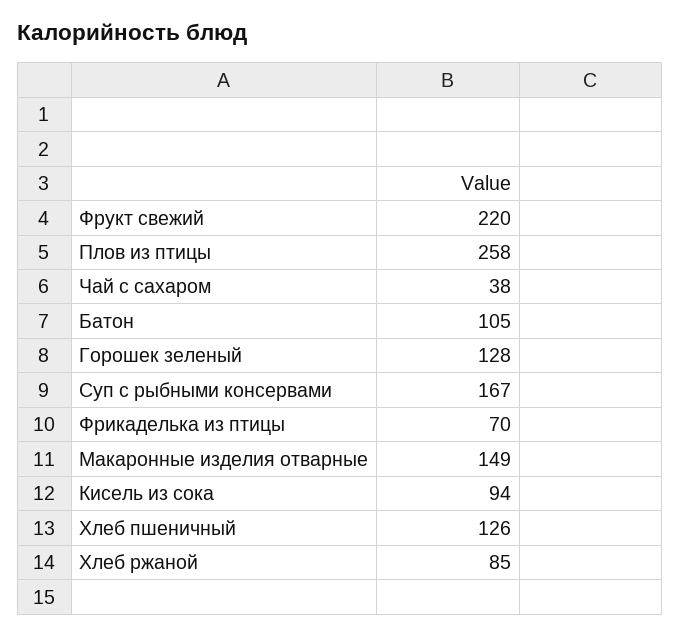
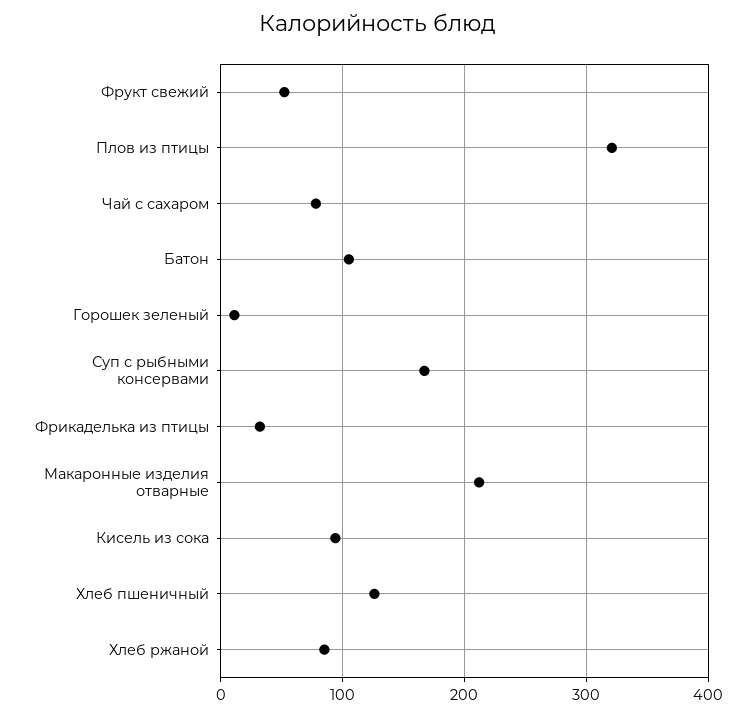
Фрукт свежий: 220 -> 50
Плов из птицы: 258 -> 320
Чай с сахаром: 38 -> 80
Горошек зеленый: 128 -> 10
Фрикаделька из птицы: 70 -> 30
Макаронные изделия отварные: 149 -> 210

